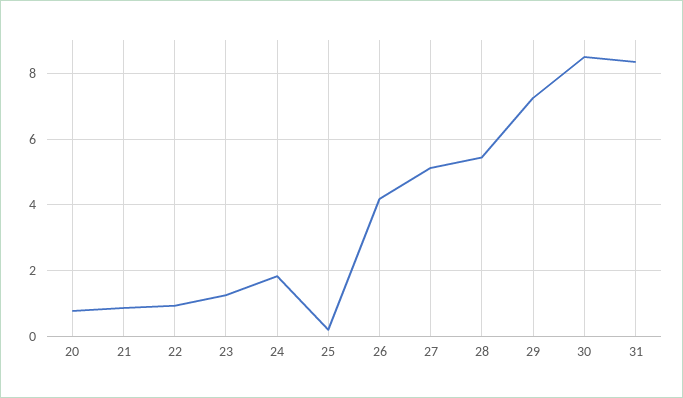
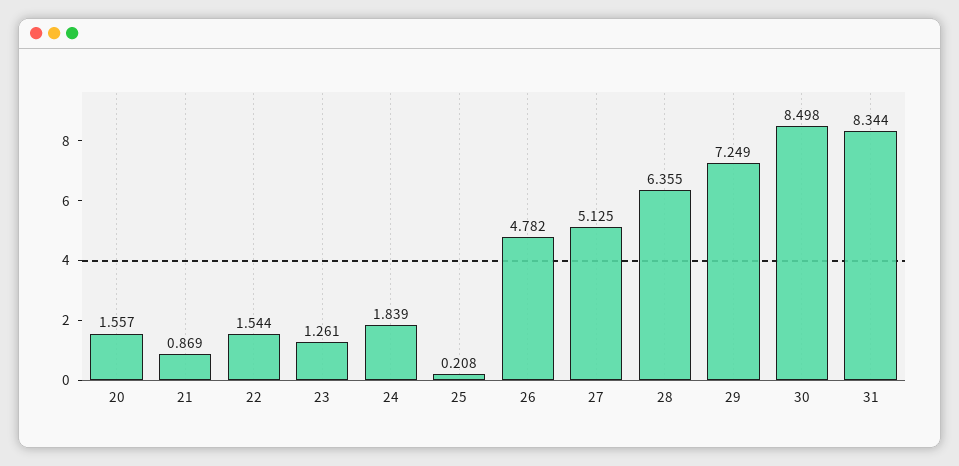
20: 0.8 -> 1.557
22: 1 -> 1.544
26: 4.2 -> 4.782
28: 5.4 -> 6.355

